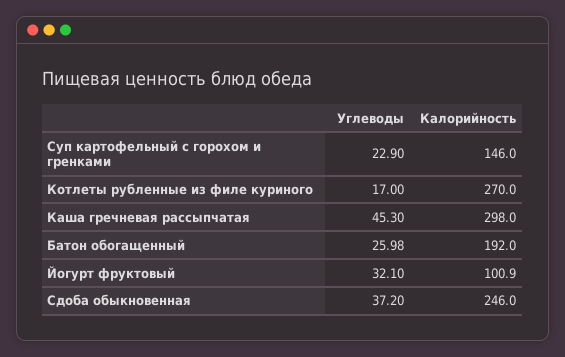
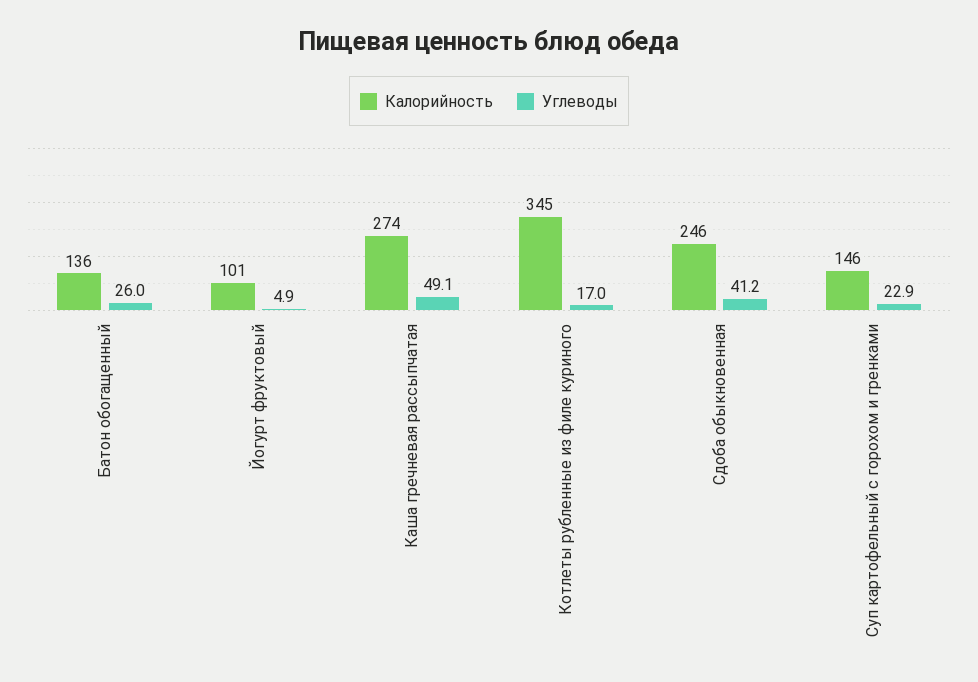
Калорийность, Котлеты рубленные из филе куриного: 270 -> 345
Углеводы, Каша гречневая рассыпчатая: 45.3 -> 49.1
Калорийность, Каша гречневая рассыпчатая: 298 -> 274
Калорийность, Батон обогащенный: 192 -> 136
Углеводы, Йогурт фруктовый: 32.1 -> 4.9
Углеводы, Сдоба обыкновенная: 37.2 -> 41.2

